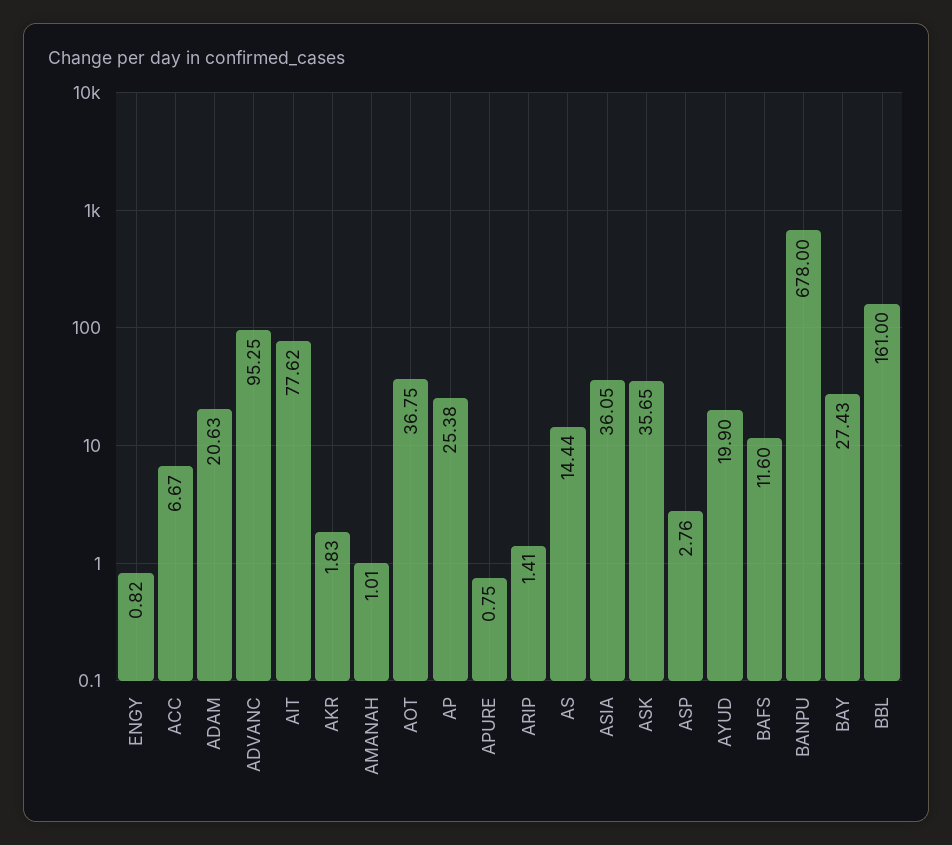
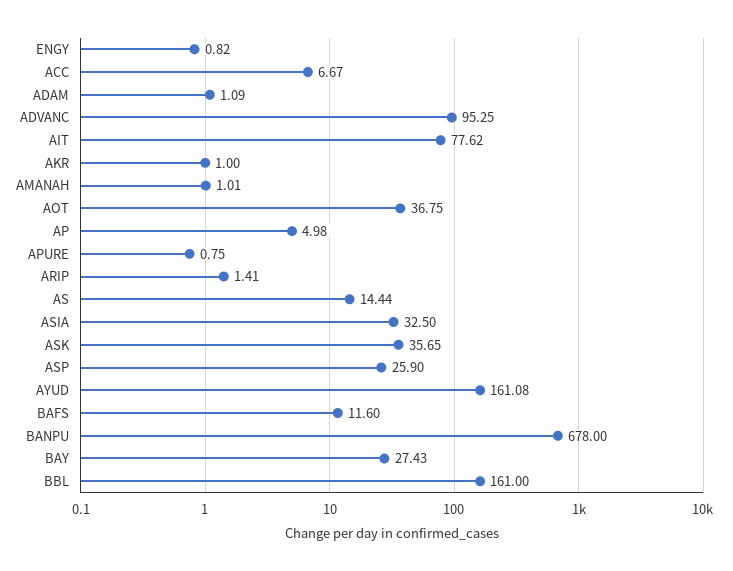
ADAM: 20.63 -> 1.09
AKR: 1.83 -> 1
AP: 25.38 -> 4.98
ASIA: 36.05 -> 32.5
ASP: 2.76 -> 25.9
AYUD: 19.9 -> 161.08

